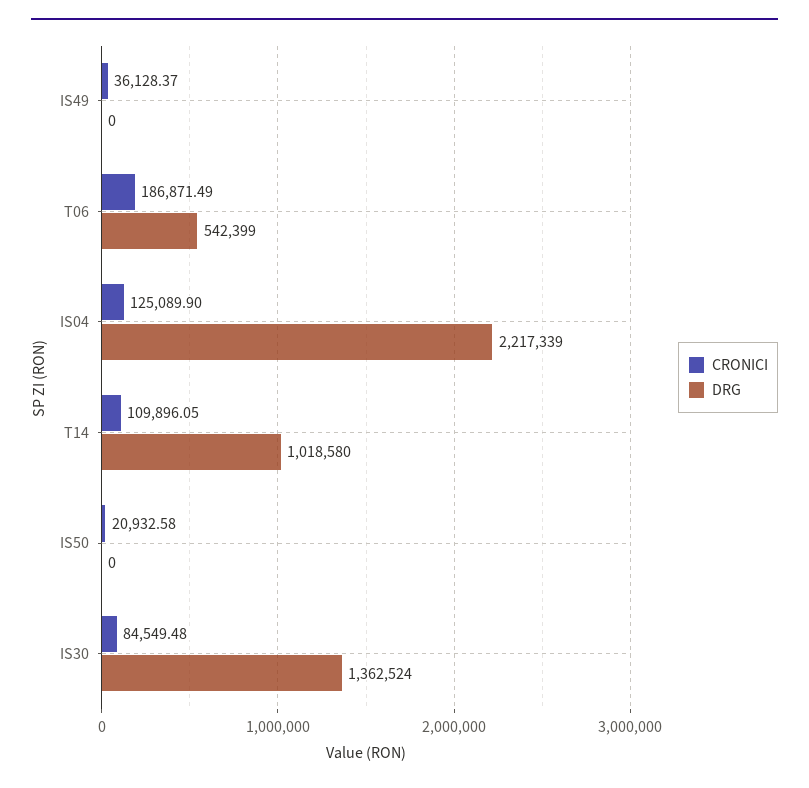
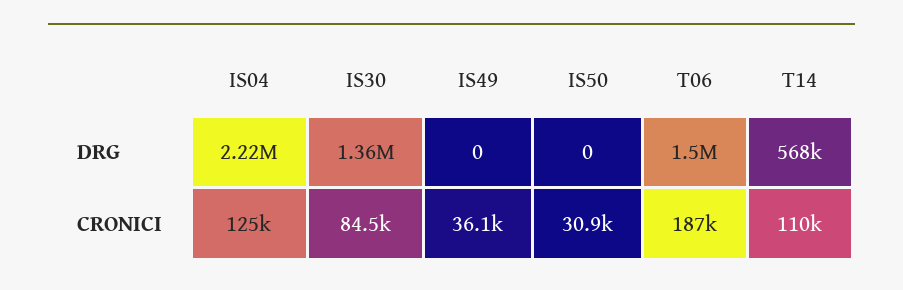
DRG, T06: 542399 -> 1500000
DRG, T14: 1018580 -> 568000
CRONICI, IS50: 20932.58 -> 30900

